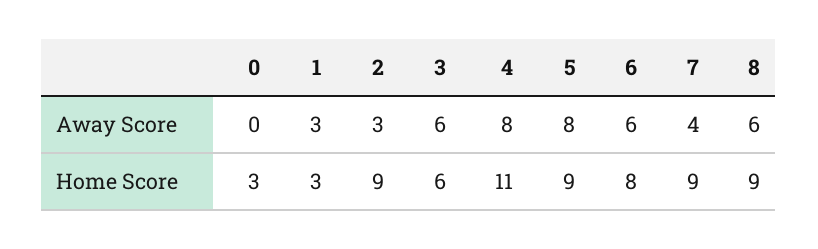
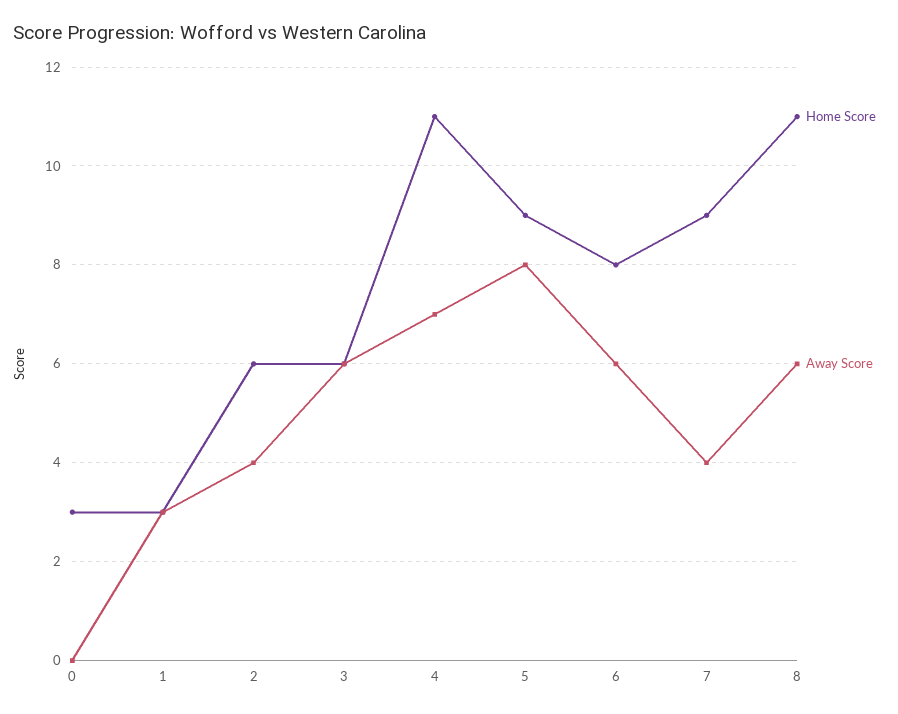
Away Score, 2: 3 -> 4
Away Score, 4: 8 -> 7
Home Score, 2: 9 -> 6
Home Score, 8: 9 -> 11

